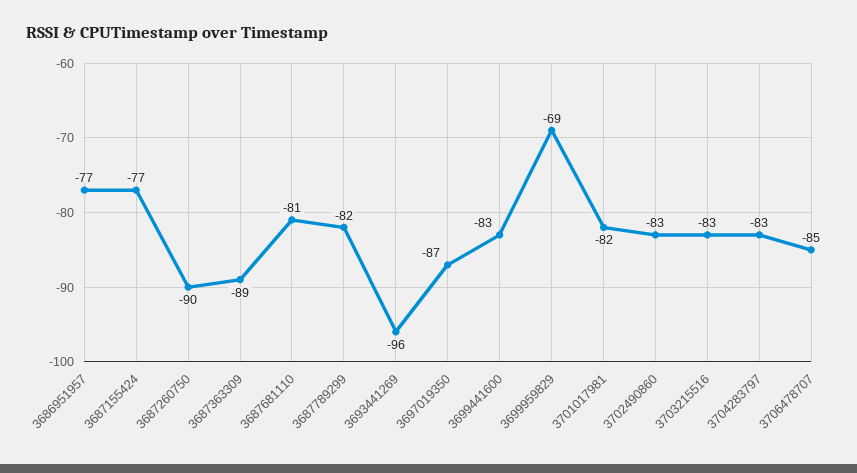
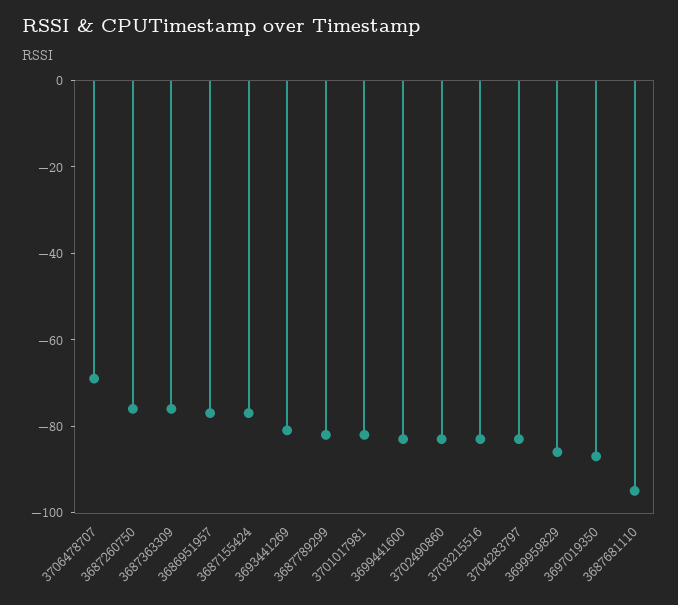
3687260750: -90 -> -75
3687363309: -89 -> -75
3687681110: -81 -> -95
3693441269: -96 -> -80
3699959829: -69 -> -85
3706478707: -85 -> -70

